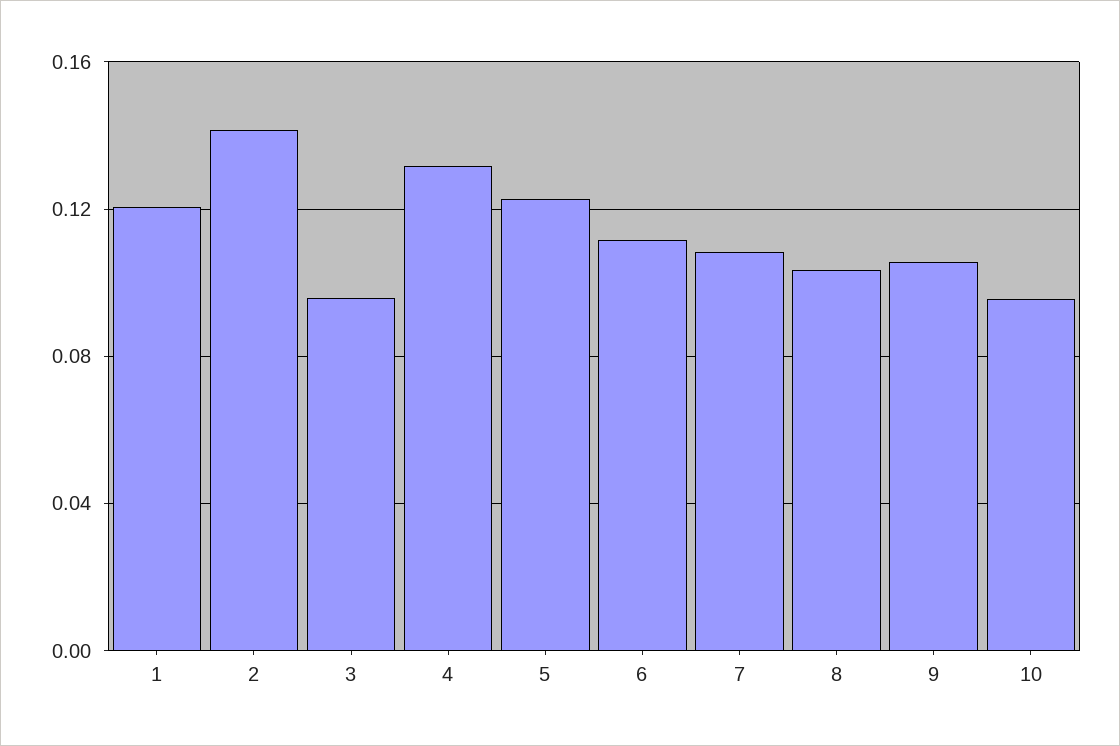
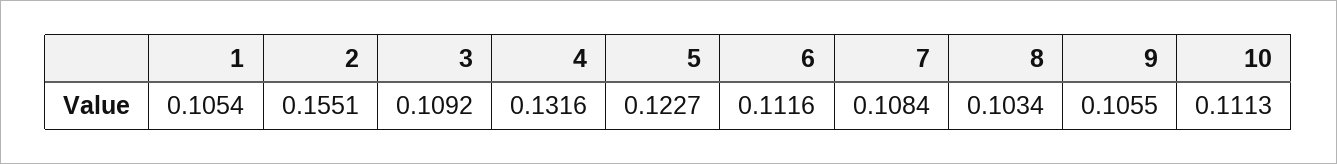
1: 0.12 -> 0.1054
2: 0.14 -> 0.1551
3: 0.095 -> 0.1092
10: 0.095 -> 0.1113

